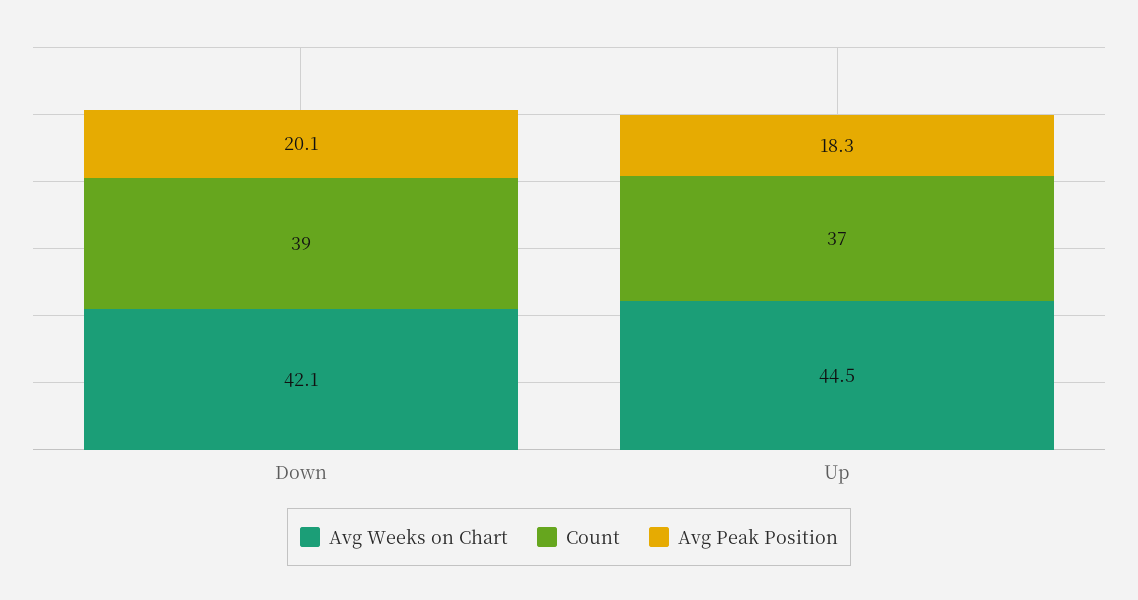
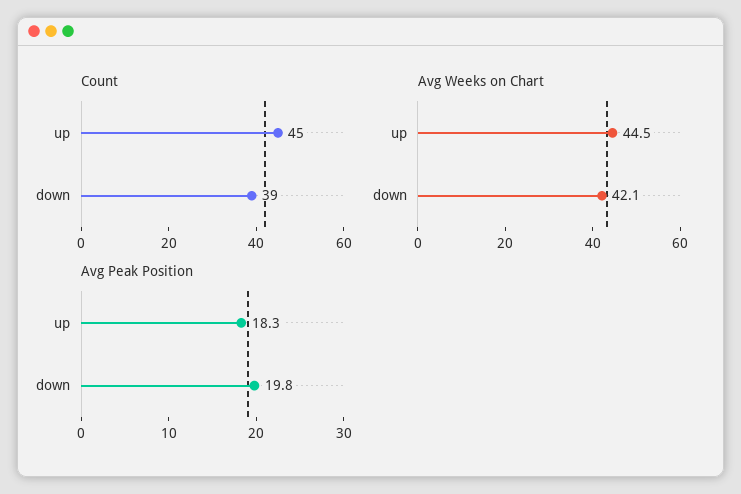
Avg Peak Position, Down: 20.1 -> 19.8
Count, Up: 37 -> 45

